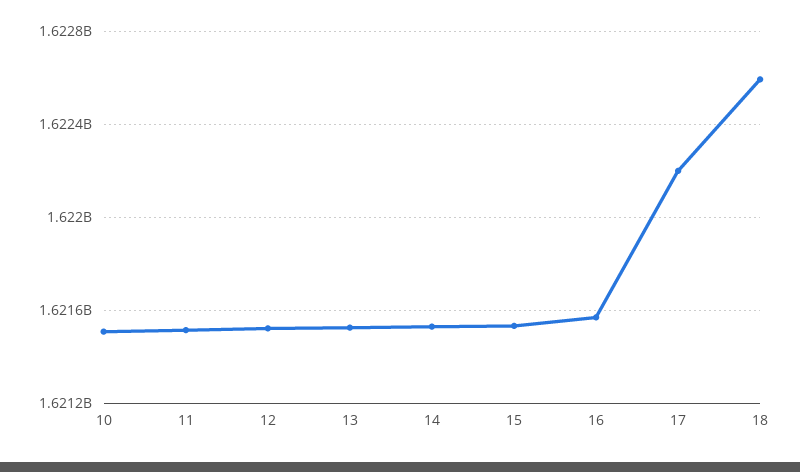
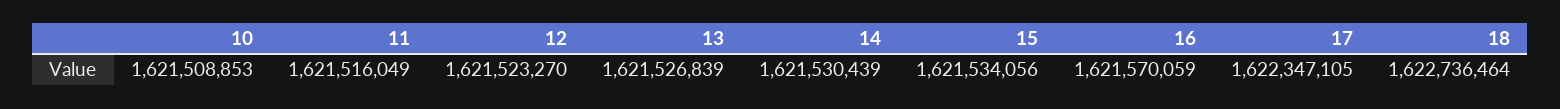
17: 1622200000 -> 1622347105
18: 1622600000 -> 1622736464

